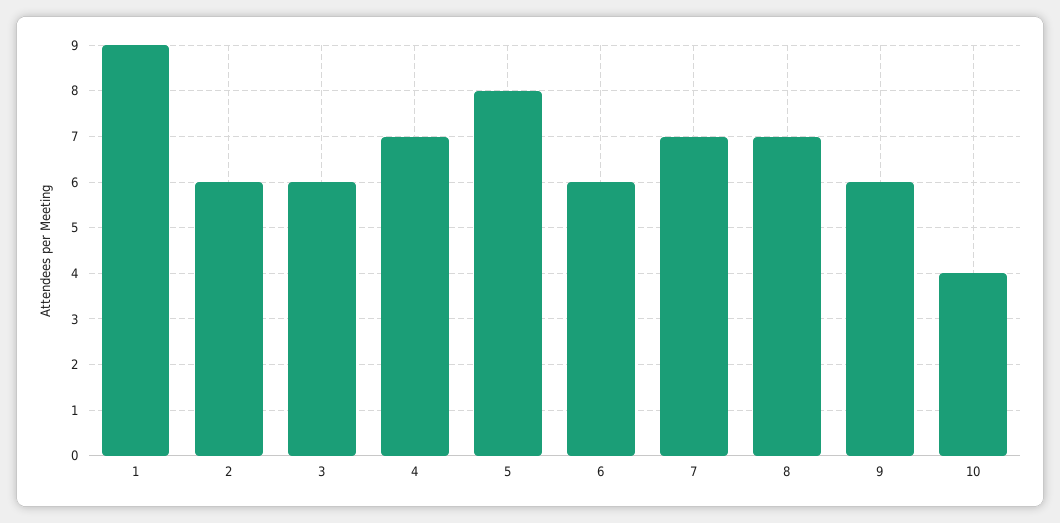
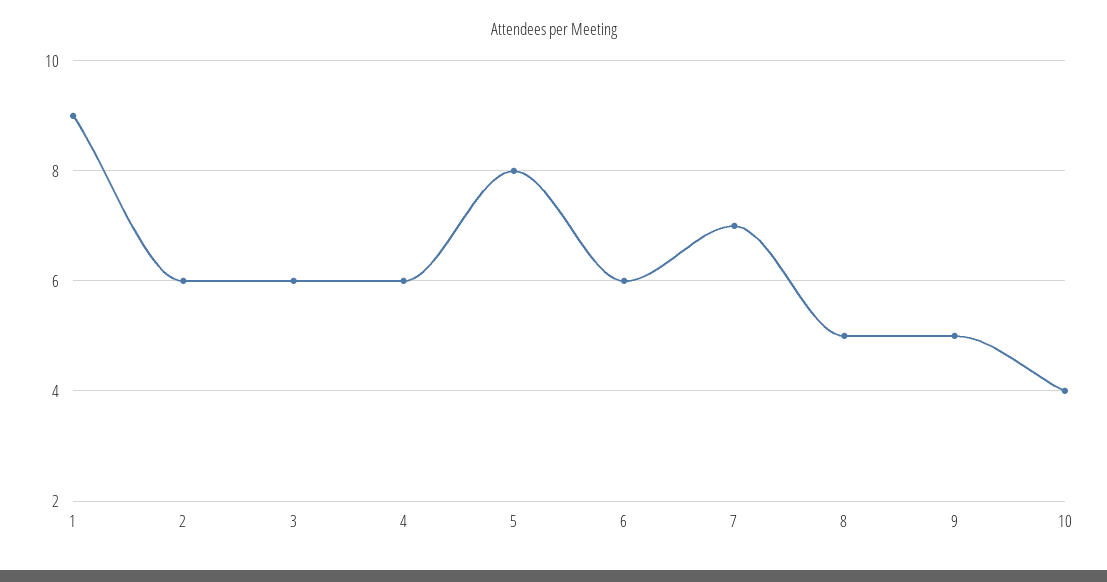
4: 7 -> 6
8: 7 -> 5
9: 6 -> 5

